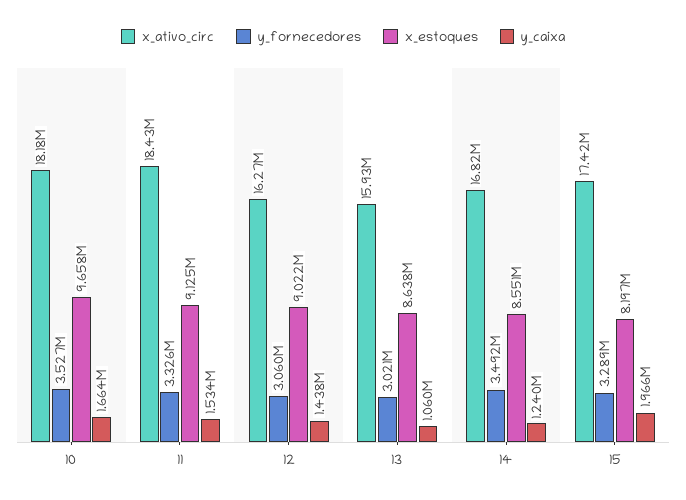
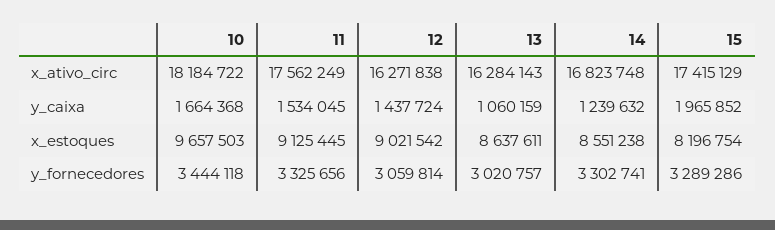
y_fornecedores, 10: 3527000 -> 3444118
x_ativo_circ, 11: 18430000 -> 17562249
x_ativo_circ, 13: 15930000 -> 16284143
y_fornecedores, 14: 3492000 -> 3302741

